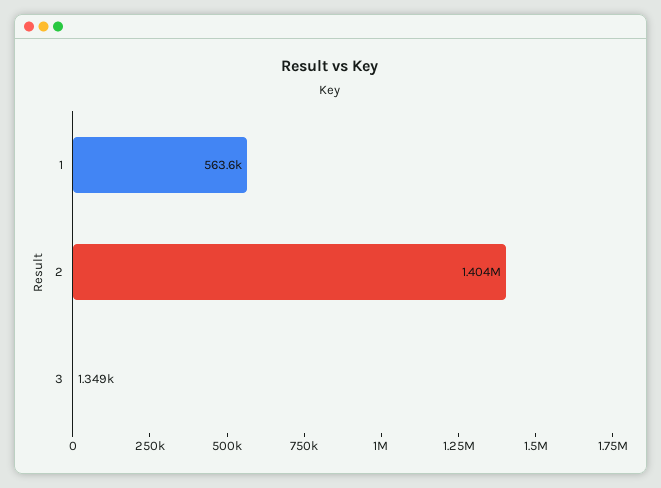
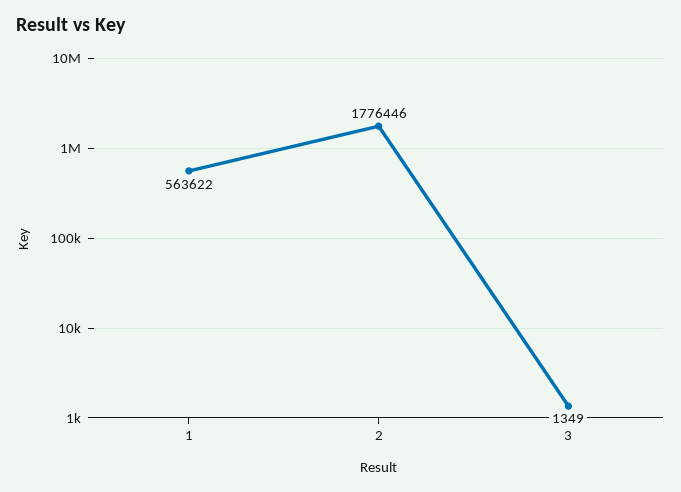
2: 1404000 -> 1776446

